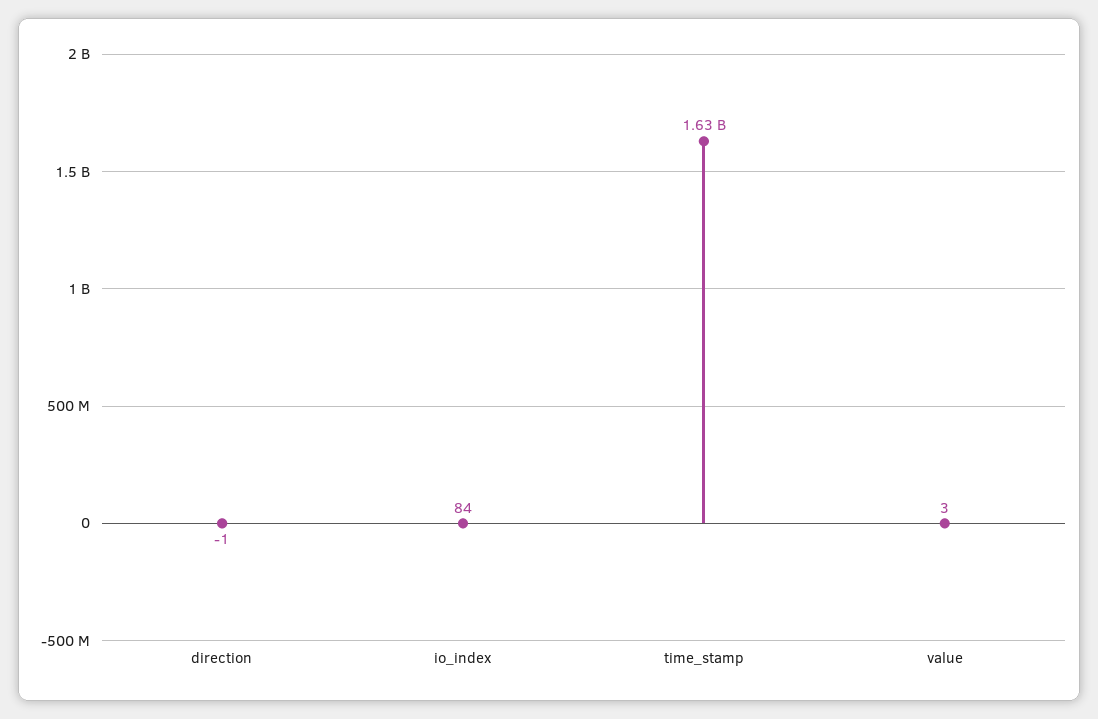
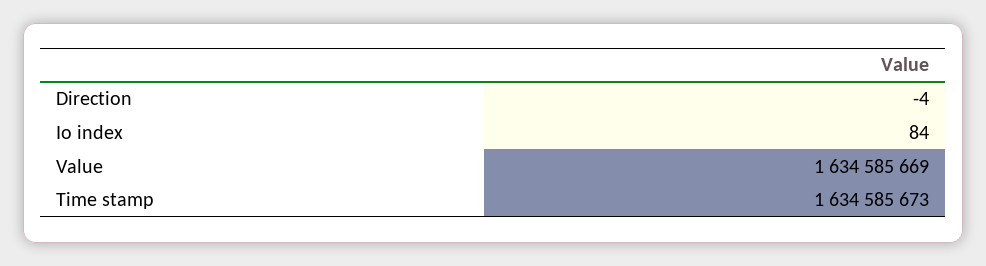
direction: -1 -> -4
value: 3 -> 1634585669

